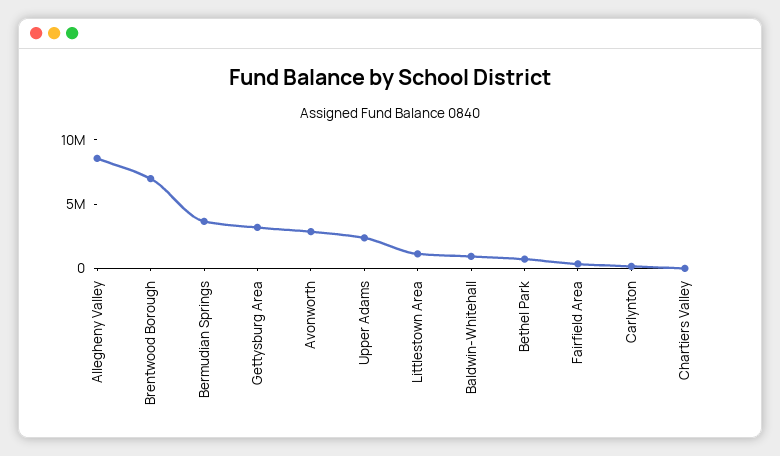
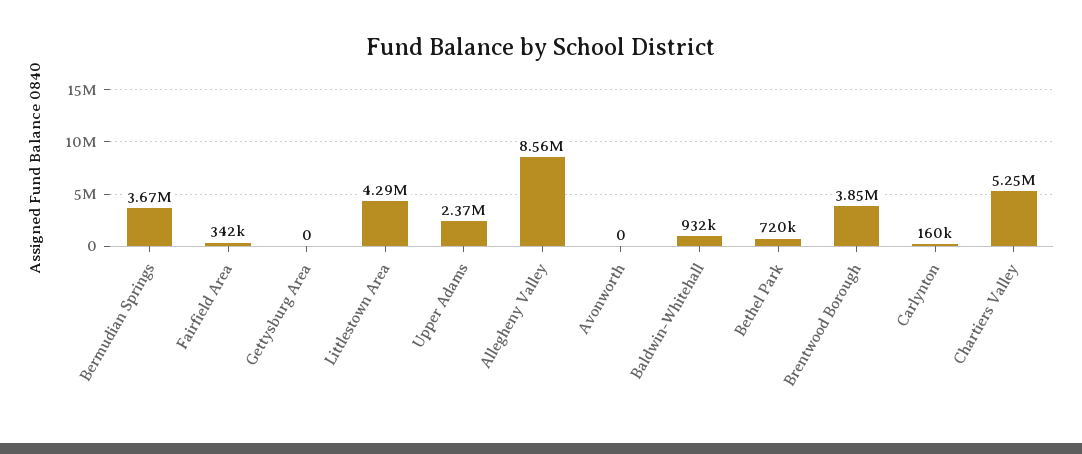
Brentwood Borough: 7000000 -> 3850000
Gettysburg Area: 3000000 -> 0
Avonworth: 3000000 -> 0
Littlestown Area: 1000000 -> 4290000
Chartiers Valley: 0 -> 5250000

